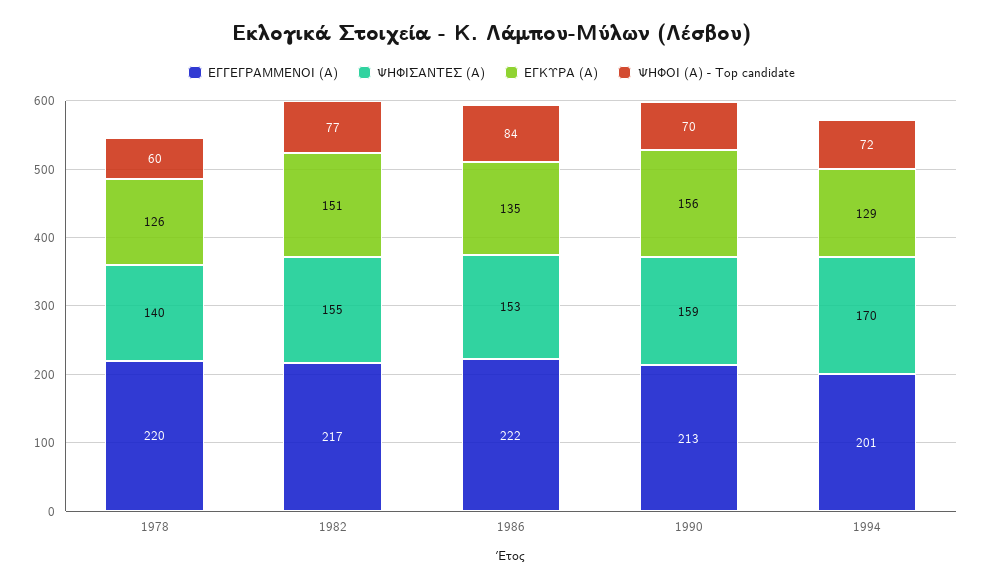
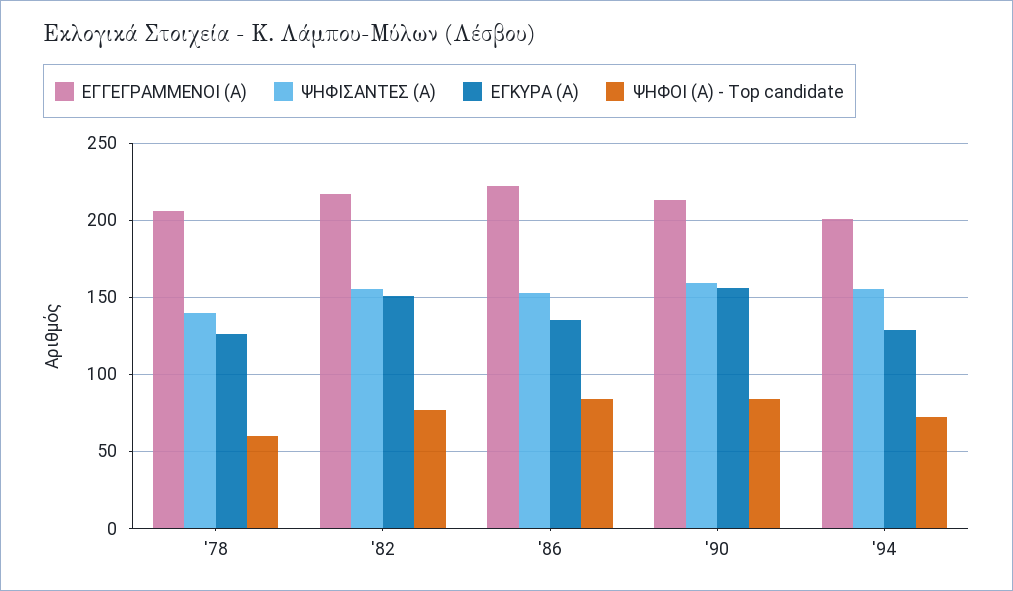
ΕΓΓΕΓΡΑΜΜΕΝΟΙ (Α), 1978: 220 -> 205
ΨΗΦΟΙ (Α) - Top candidate, 1990: 70 -> 85
ΨΗΦΙΣΑΝΤΕΣ (Α), 1994: 170 -> 155

